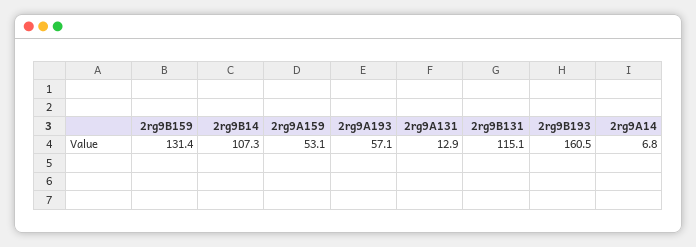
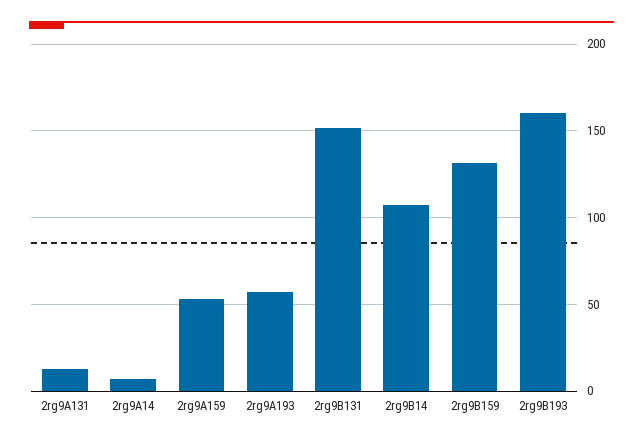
2rg9B131: 115.1 -> 150

